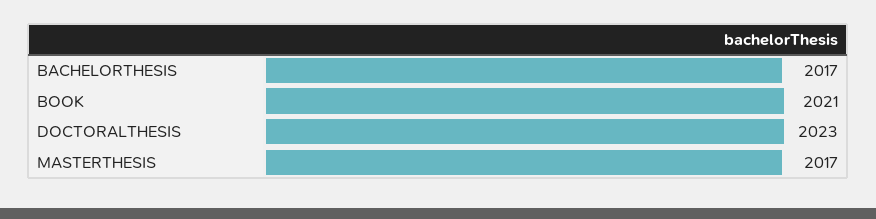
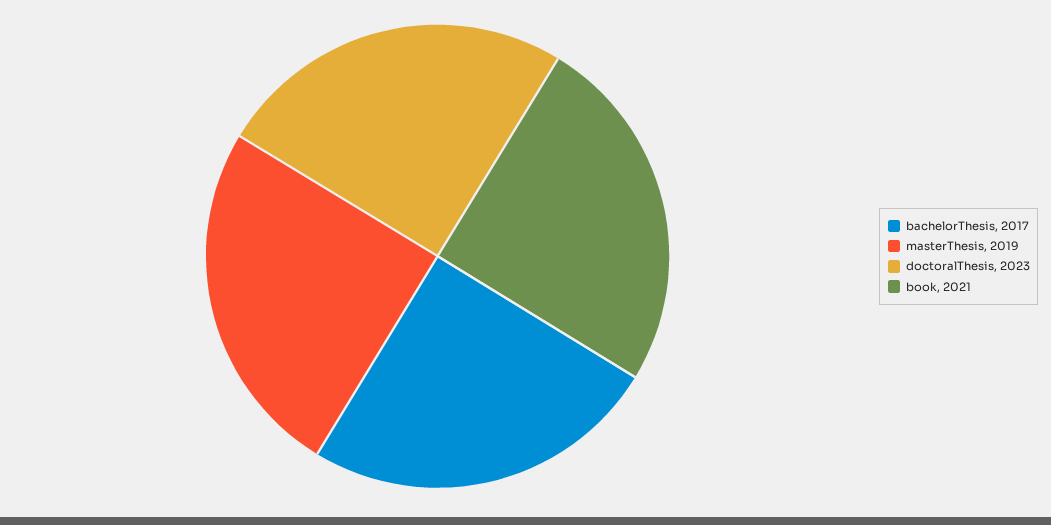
MASTERTHESIS: 2017 -> 2019

